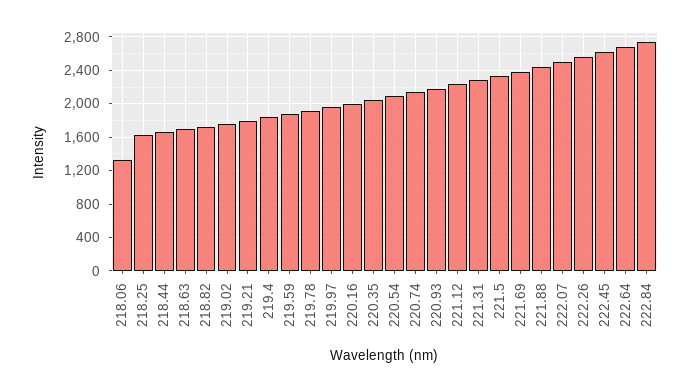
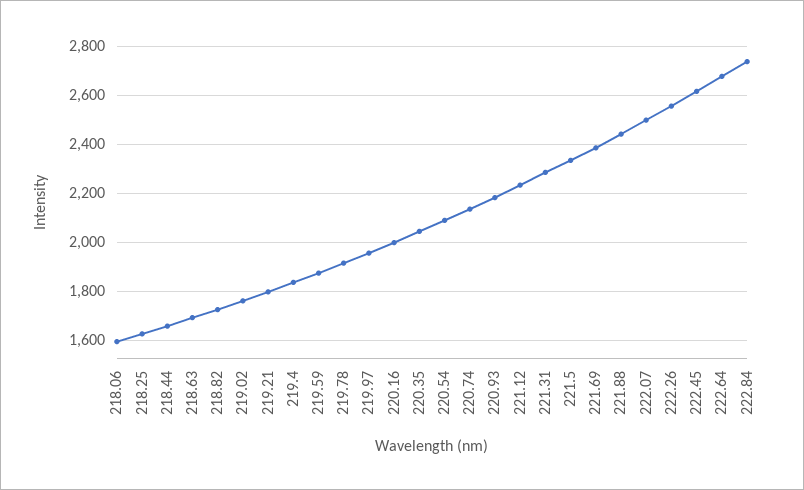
218.06: 1300 -> 1600

